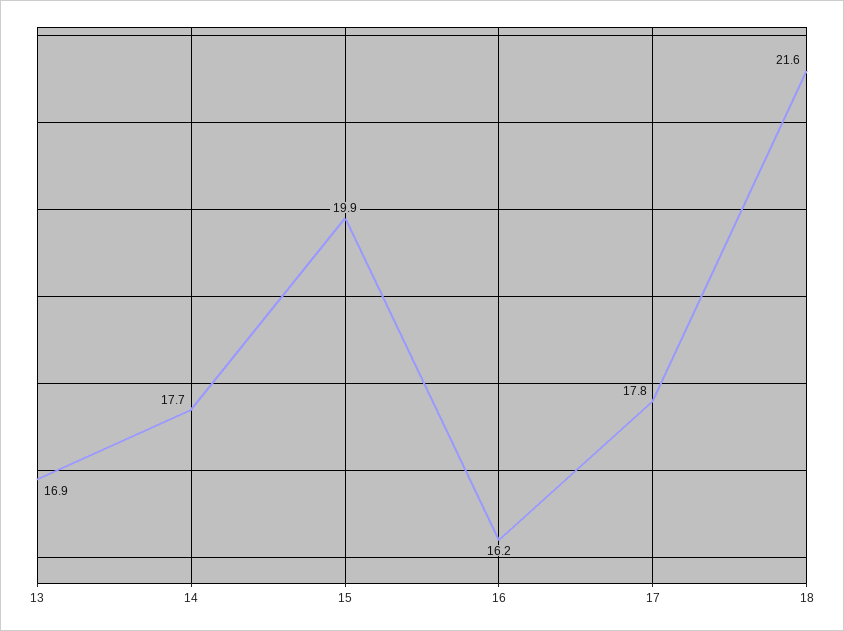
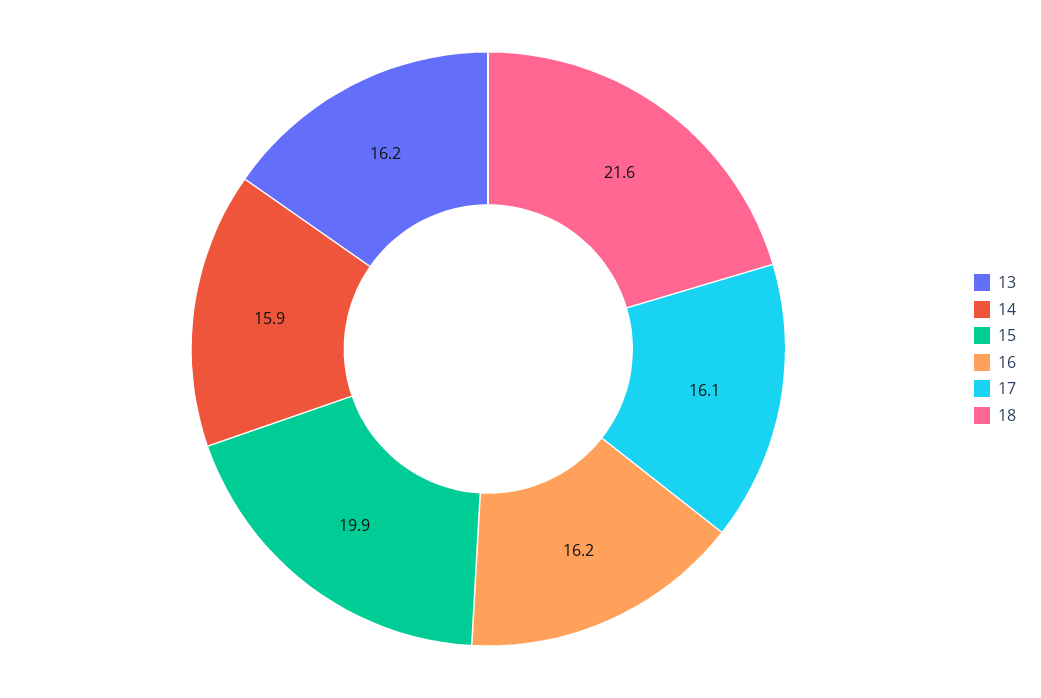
13: 16.9 -> 16.2
14: 17.7 -> 15.9
17: 17.8 -> 16.1

